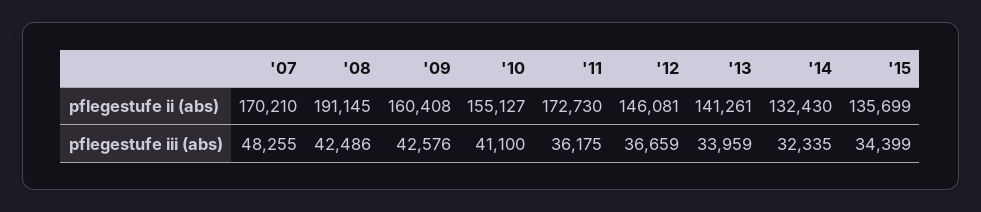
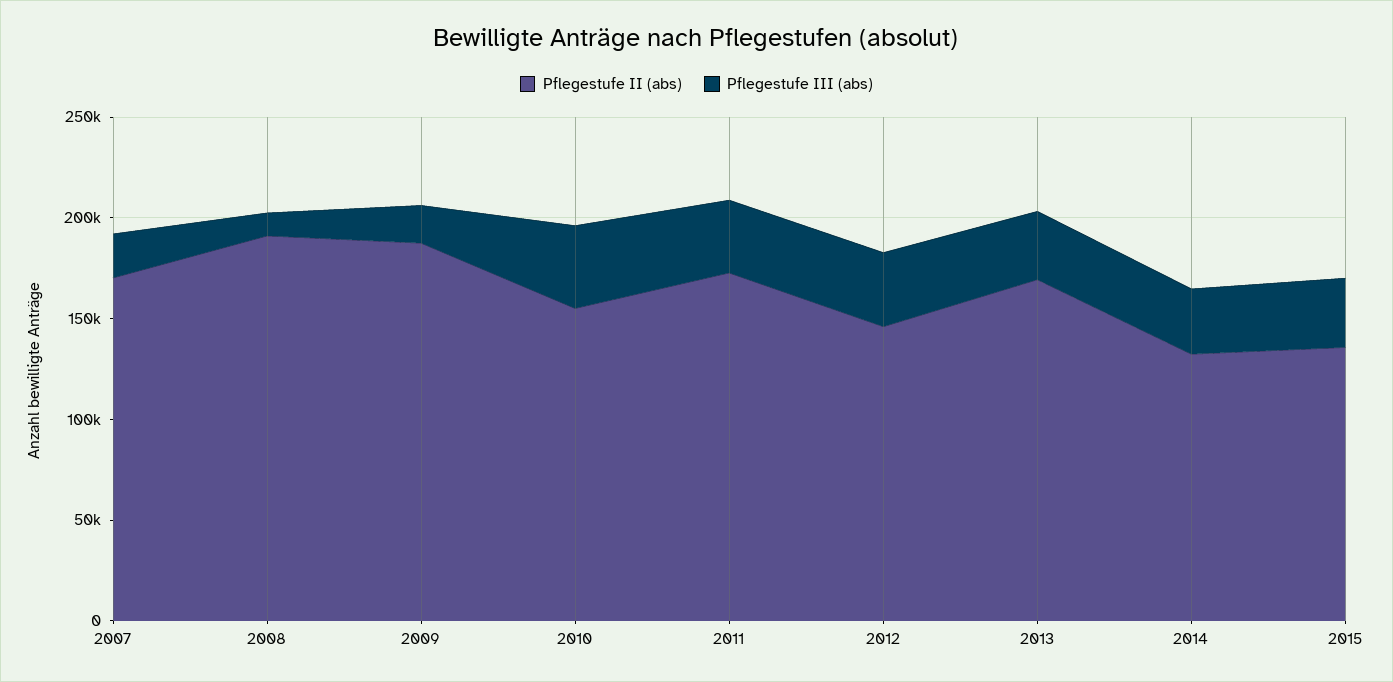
pflegestufe ii (abs), '09: 160408 -> 190000
pflegestufe ii (abs), '13: 141261 -> 170000
pflegestufe iii (abs), '07: 48255 -> 20000
pflegestufe iii (abs), '08: 42486 -> 10000
pflegestufe iii (abs), '09: 42576 -> 20000

